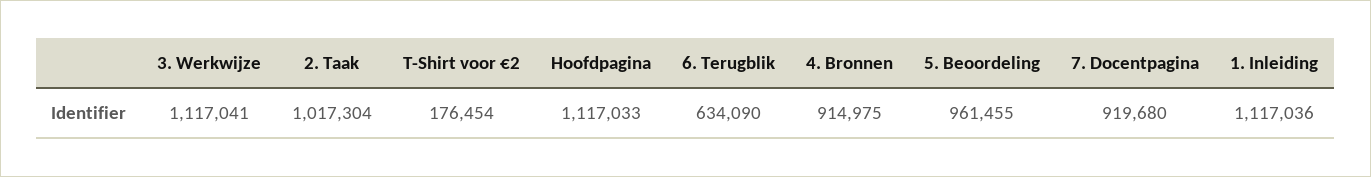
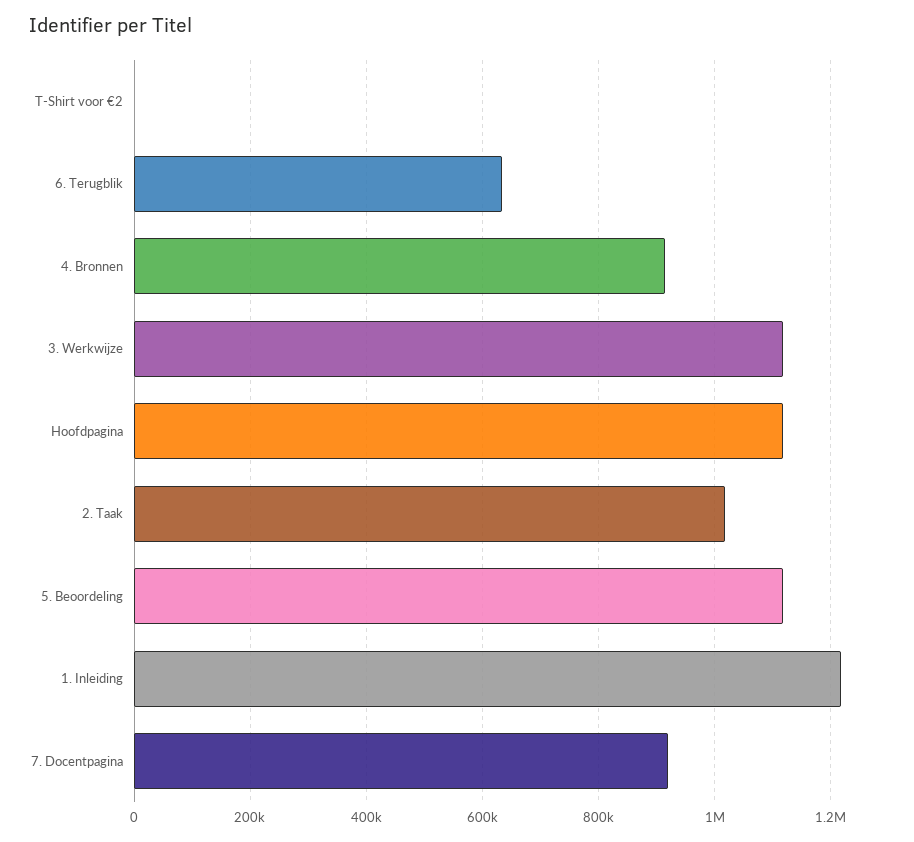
T-Shirt voor €2: 176454 -> 0
5. Beoordeling: 961455 -> 1120000
1. Inleiding: 1117036 -> 1220000

